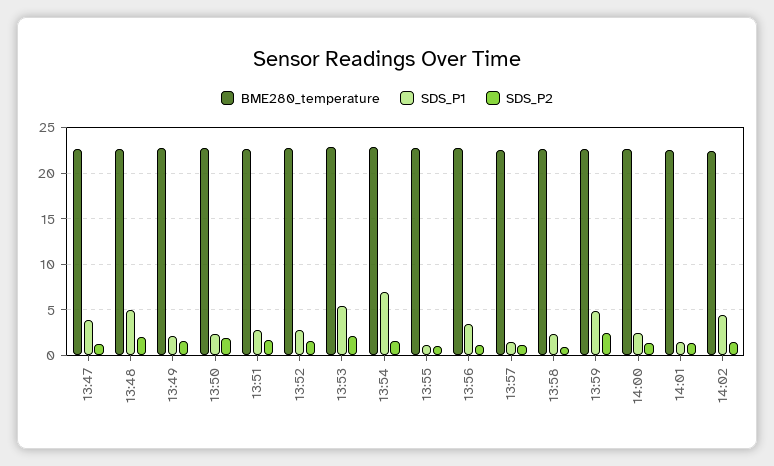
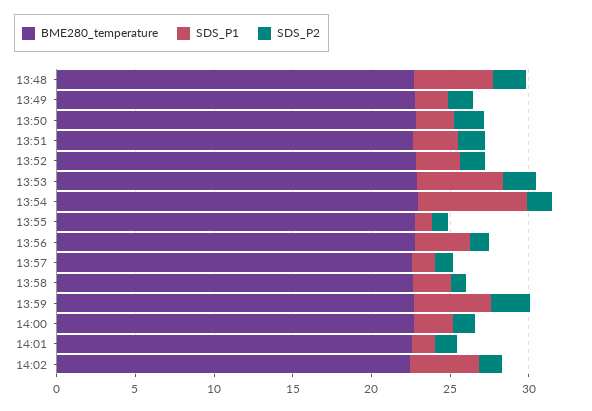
BME280_temperature, 13:47: 23 -> none
SDS_P1, 13:47: 4 -> none
SDS_P2, 13:47: 1 -> none

